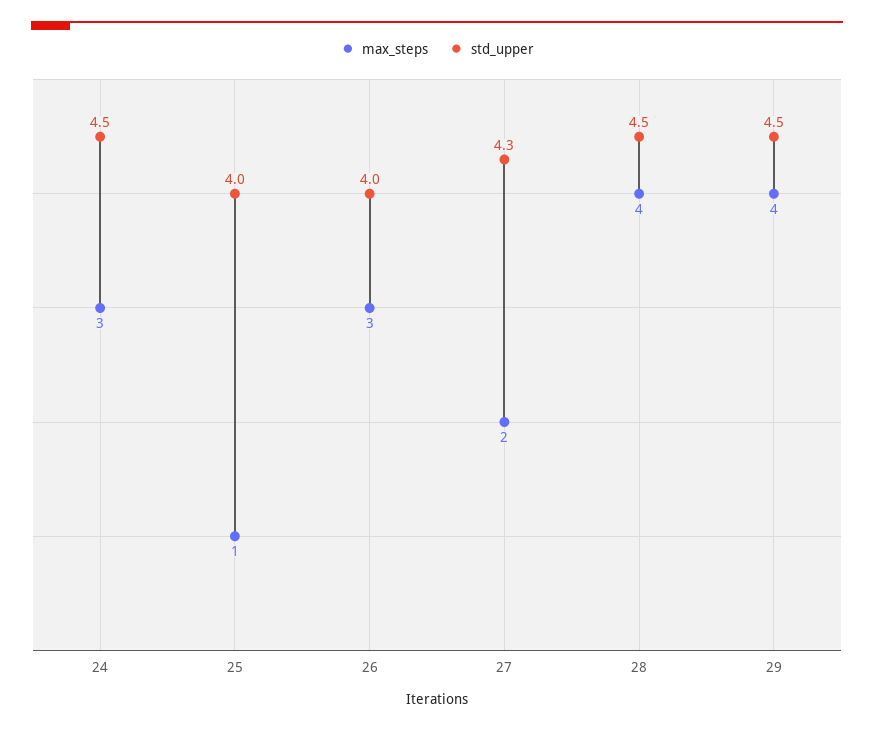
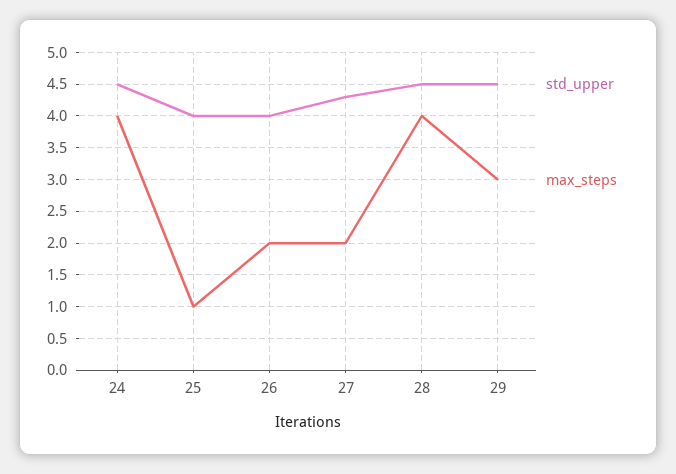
max_steps, 24: 3 -> 4
max_steps, 26: 3 -> 2
max_steps, 29: 4 -> 3

